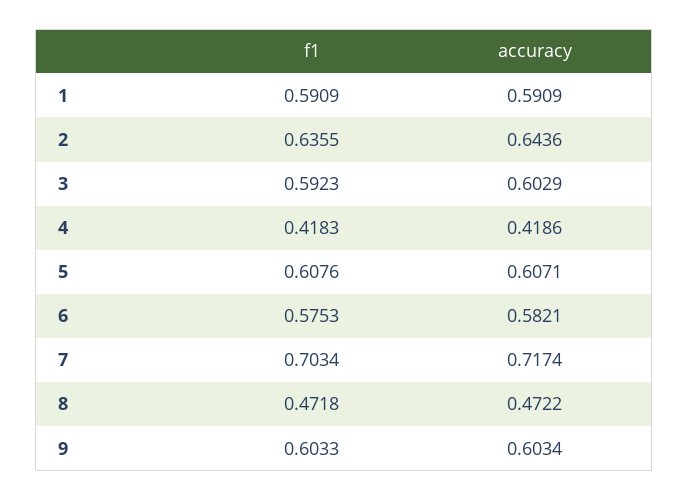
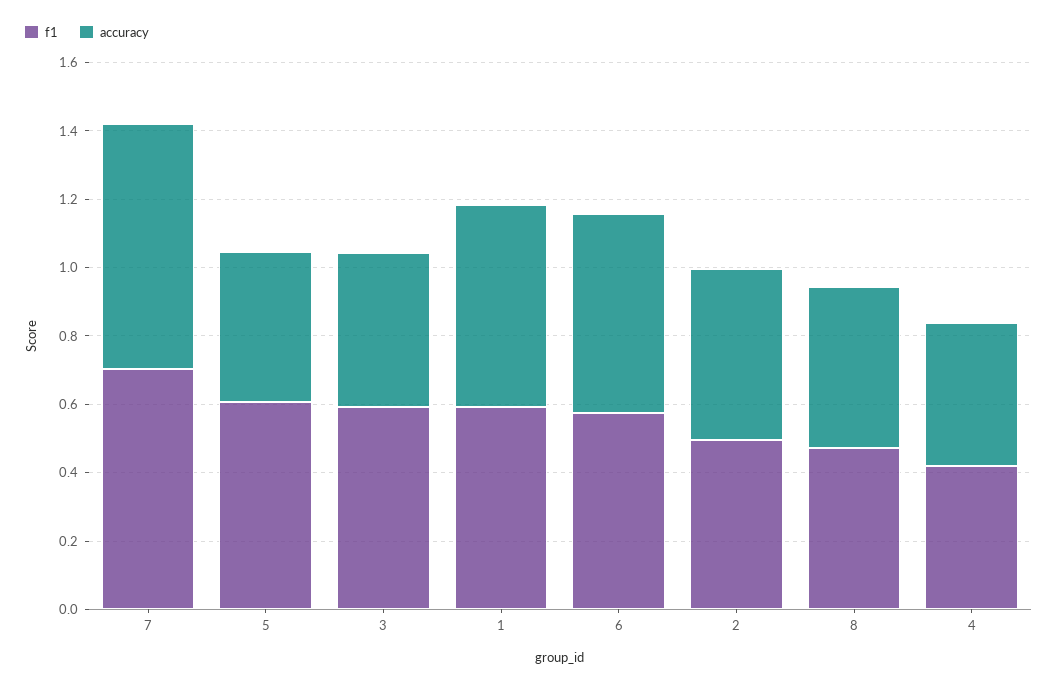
f1, 2: 0.6355 -> 0.5
accuracy, 2: 0.6436 -> 0.5
accuracy, 3: 0.6029 -> 0.45
accuracy, 5: 0.6071 -> 0.45
f1, 9: 0.6033 -> none
accuracy, 9: 0.6034 -> none

